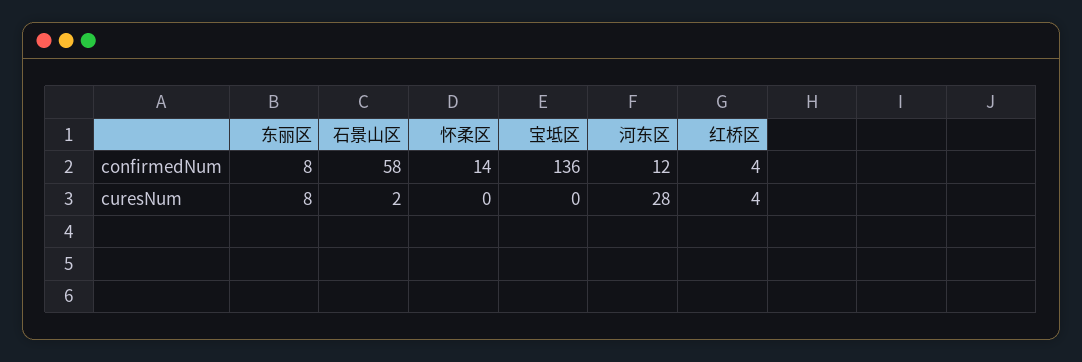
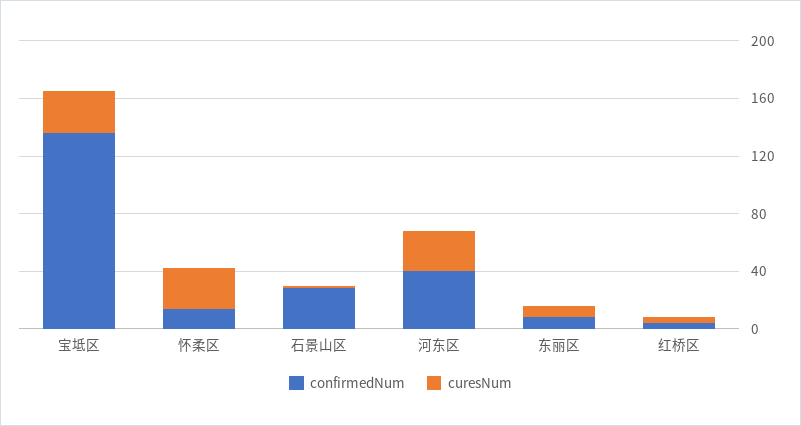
confirmedNum, 石景山区: 58 -> 30
confirmedNum, 河东区: 12 -> 40
curesNum, 怀柔区: 0 -> 30
curesNum, 宝坻区: 0 -> 30

